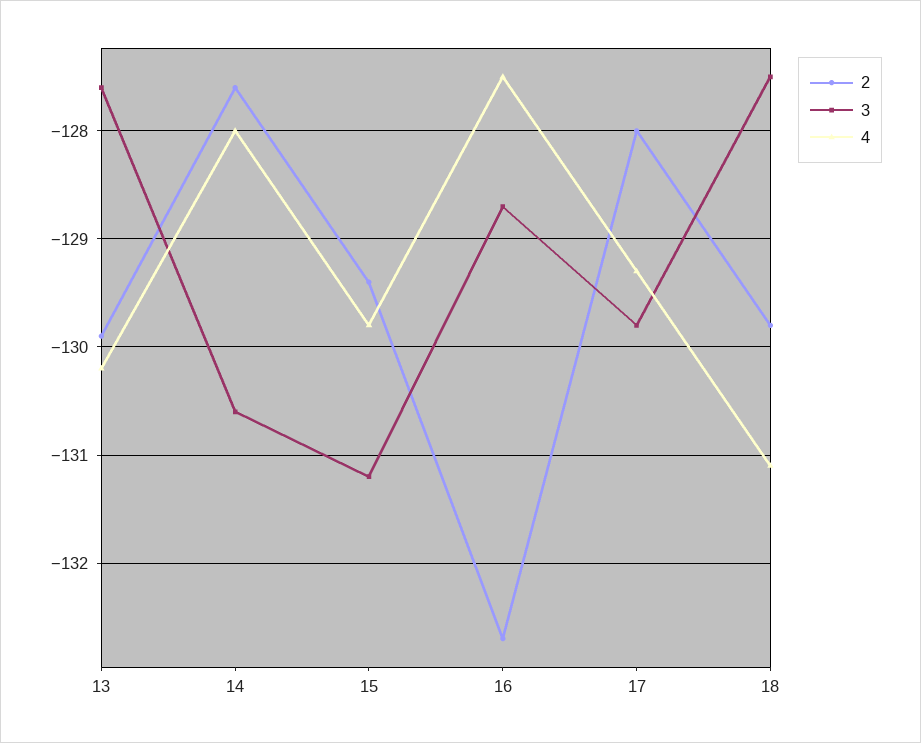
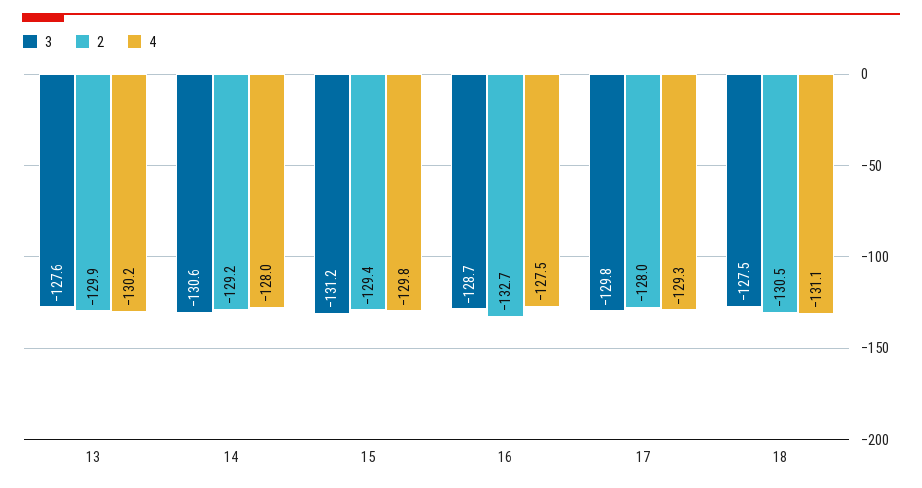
2, 14: -127.6 -> -129.2
2, 18: -129.8 -> -130.5

